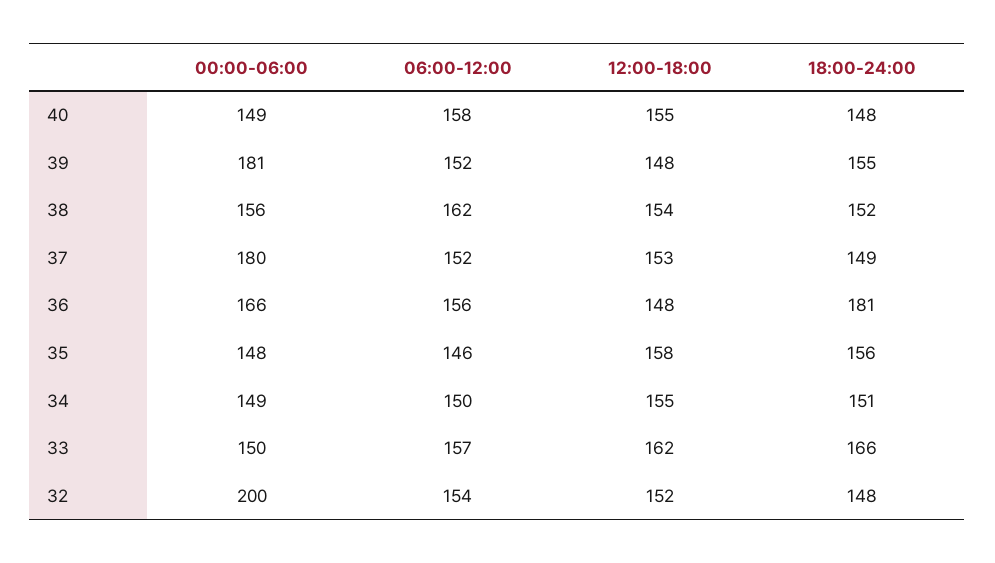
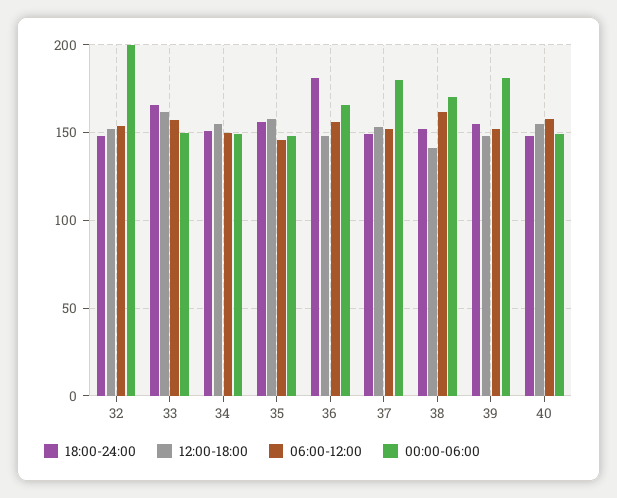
00:00-06:00, 38: 156 -> 170
12:00-18:00, 38: 154 -> 140

